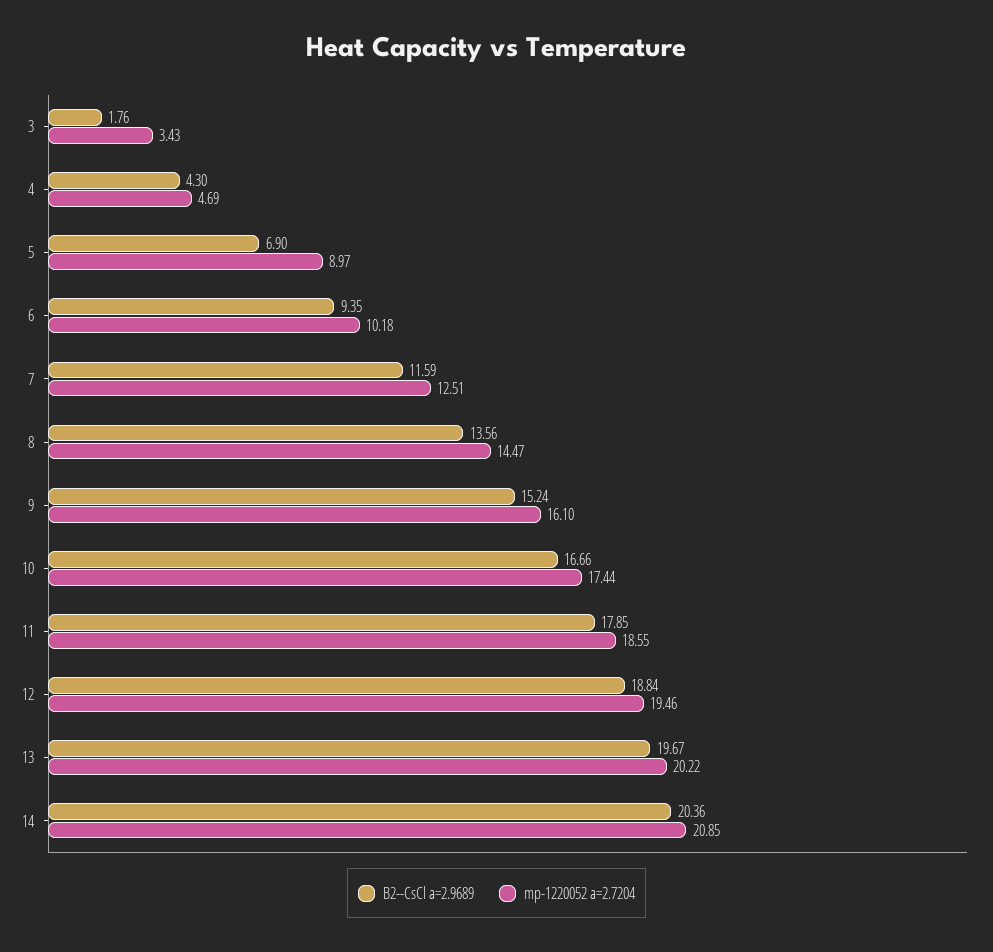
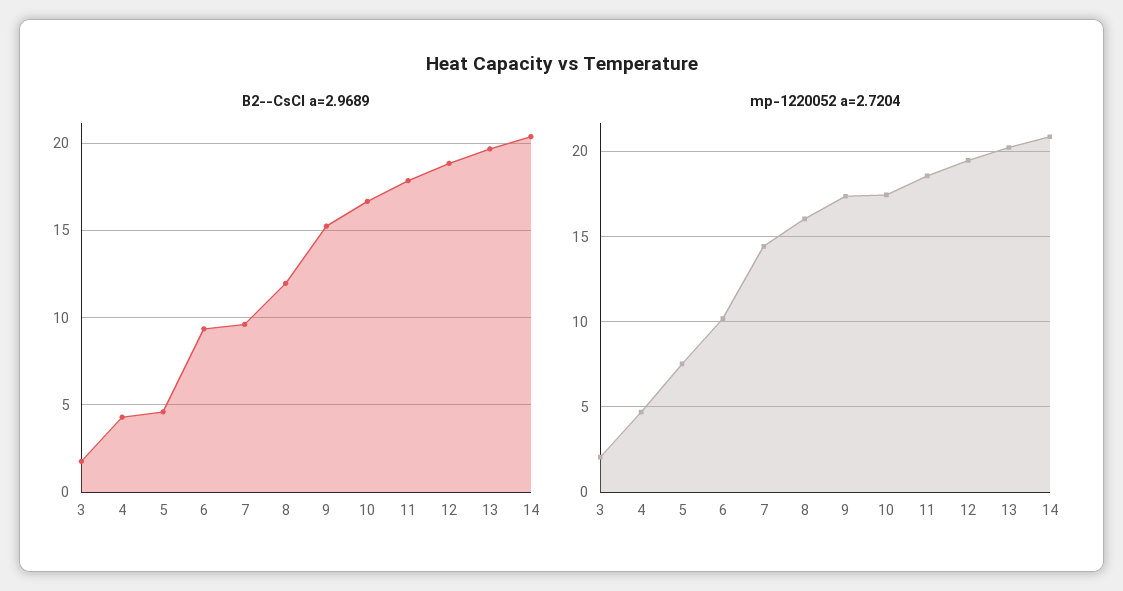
mp-1220052 a=2.7204, 3: 3.43 -> 2
B2--CsCl a=2.9689, 5: 6.9 -> 4.5
mp-1220052 a=2.7204, 5: 8.97 -> 7.5
B2--CsCl a=2.9689, 7: 11.59 -> 9.5
mp-1220052 a=2.7204, 7: 12.51 -> 14.5
B2--CsCl a=2.9689, 8: 13.56 -> 12
mp-1220052 a=2.7204, 8: 14.47 -> 16
mp-1220052 a=2.7204, 9: 16.1 -> 17.5

